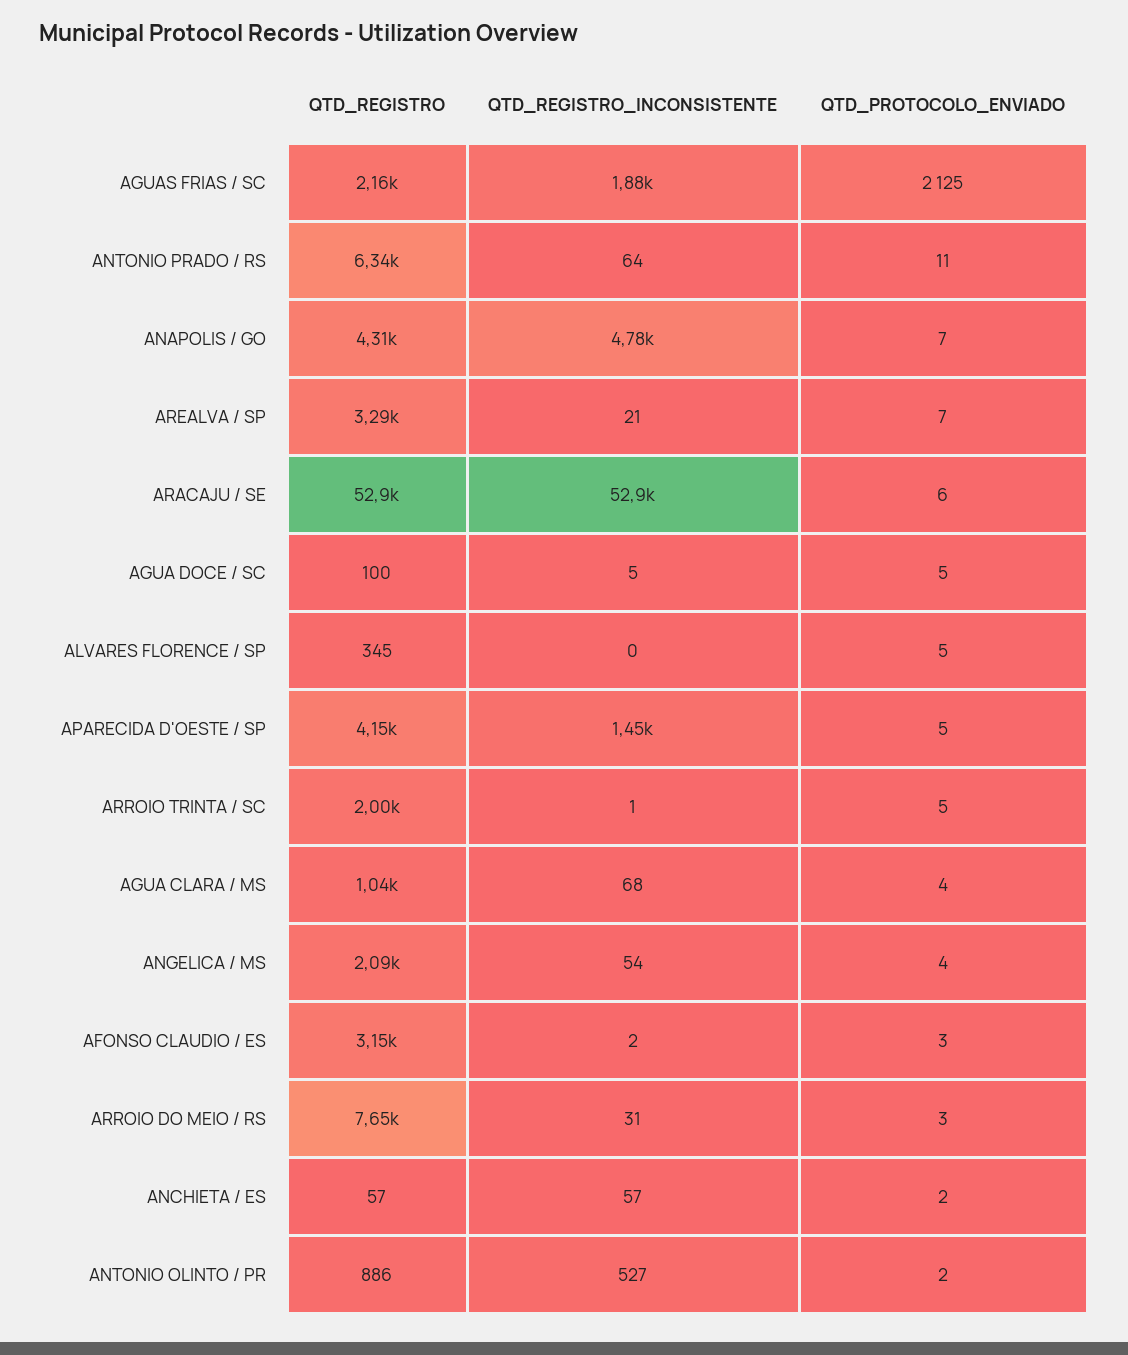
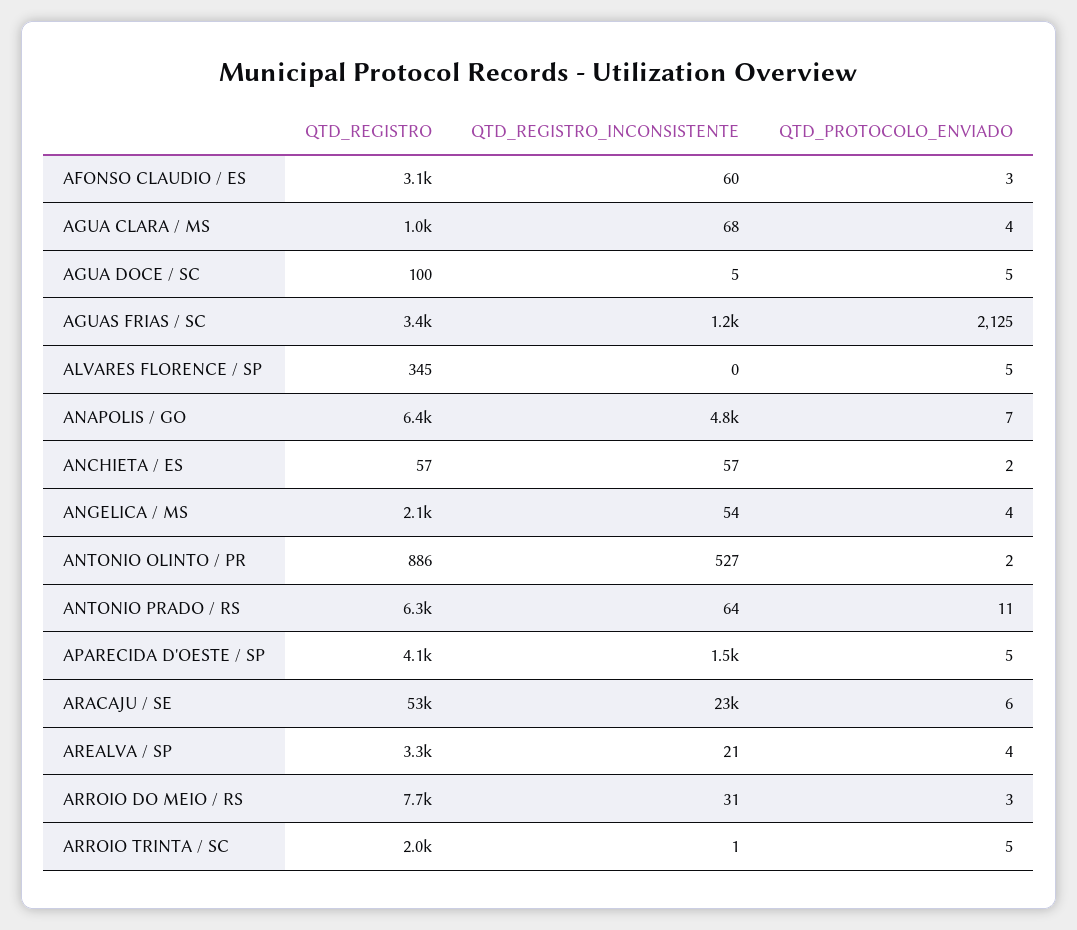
QTD_REGISTRO, AGUAS FRIAS / SC: 2160 -> 3400
QTD_REGISTRO_INCONSISTENTE, AGUAS FRIAS / SC: 1880 -> 1200
QTD_REGISTRO, ANAPOLIS / GO: 4310 -> 6400
QTD_PROTOCOLO_ENVIADO, AREALVA / SP: 7 -> 4
QTD_REGISTRO_INCONSISTENTE, ARACAJU / SE: 52900 -> 23000
QTD_REGISTRO_INCONSISTENTE, AFONSO CLAUDIO / ES: 2 -> 60

